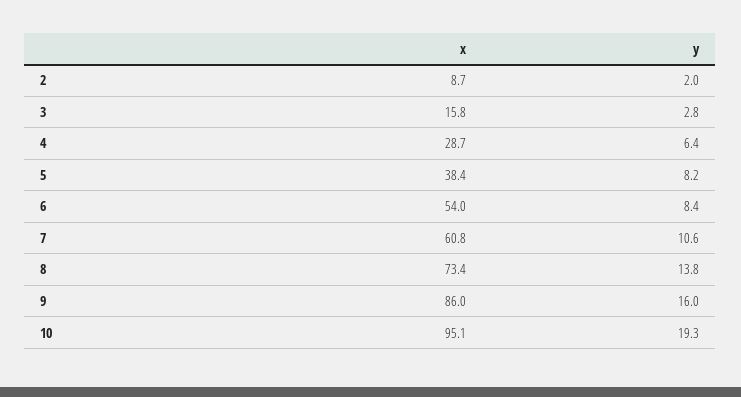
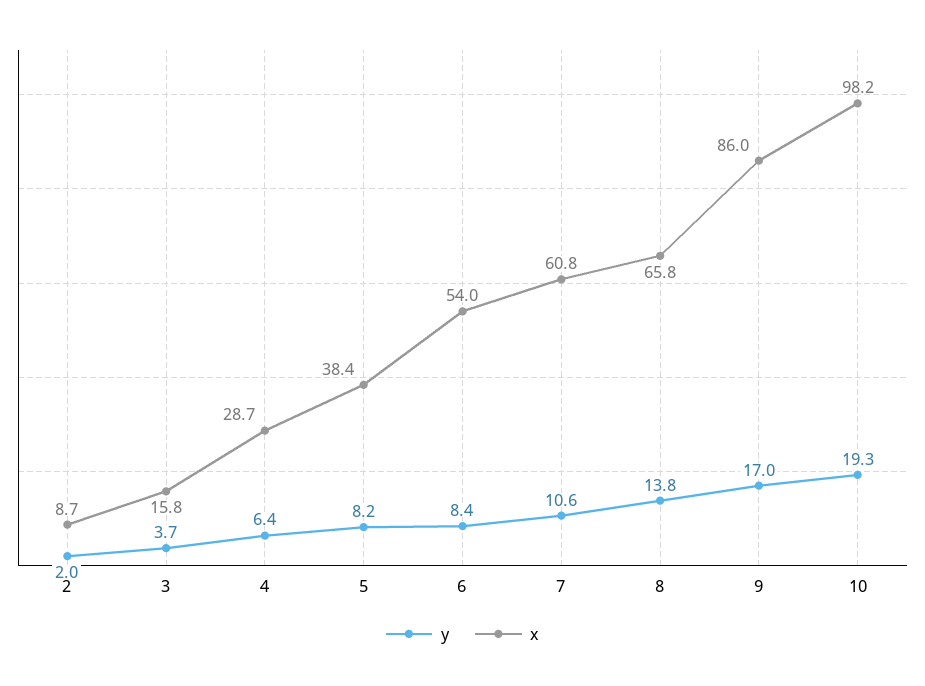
y, 3: 2.8 -> 3.7
x, 8: 73.4 -> 65.8
y, 9: 16 -> 17
x, 10: 95.1 -> 98.2

